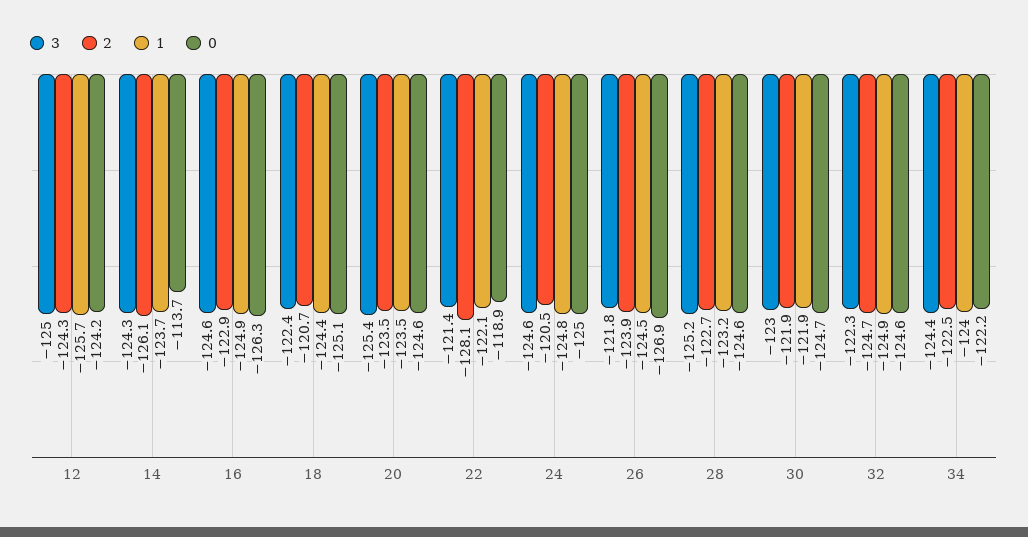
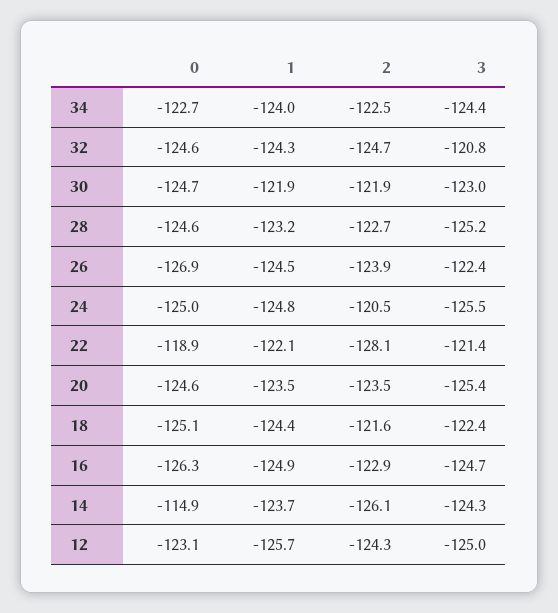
0, 12: -124.2 -> -123.1
0, 14: -113.7 -> -114.9
3, 16: -124.6 -> -124.7
2, 18: -120.7 -> -121.6
3, 24: -124.6 -> -125.5
3, 26: -121.8 -> -122.4
3, 32: -122.3 -> -120.8
1, 32: -124.9 -> -124.3
0, 34: -122.2 -> -122.7

